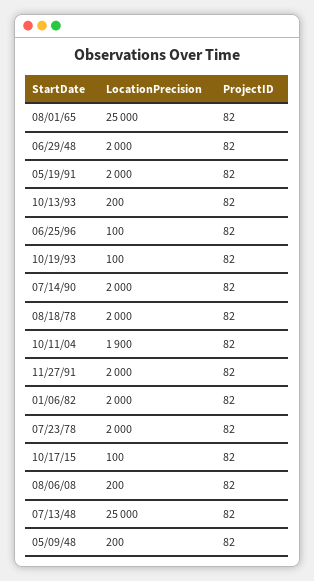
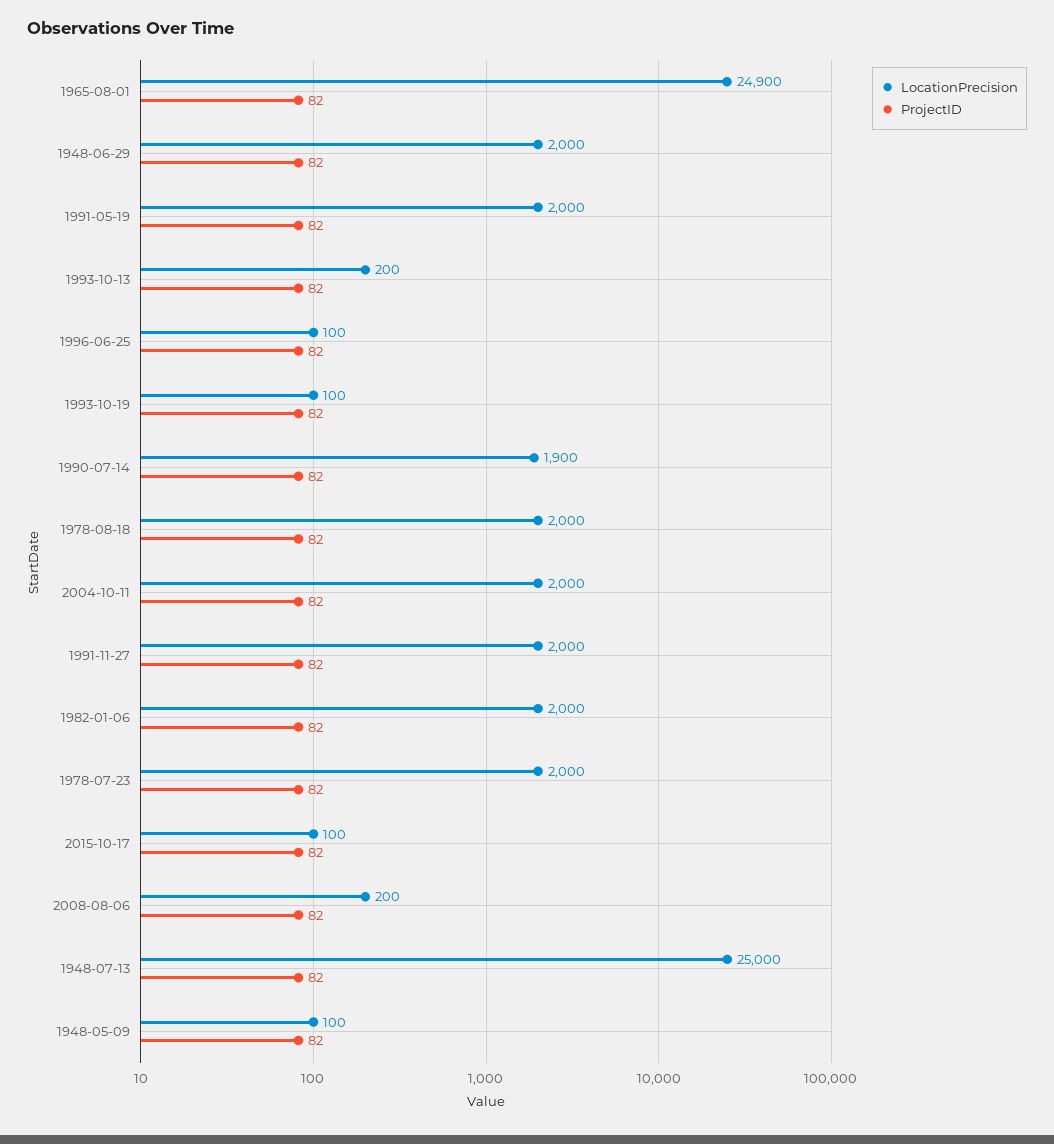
LocationPrecision, 08/01/65: 25000 -> 24900
LocationPrecision, 07/14/90: 2000 -> 1900
LocationPrecision, 10/11/04: 1900 -> 2000
LocationPrecision, 05/09/48: 200 -> 100

